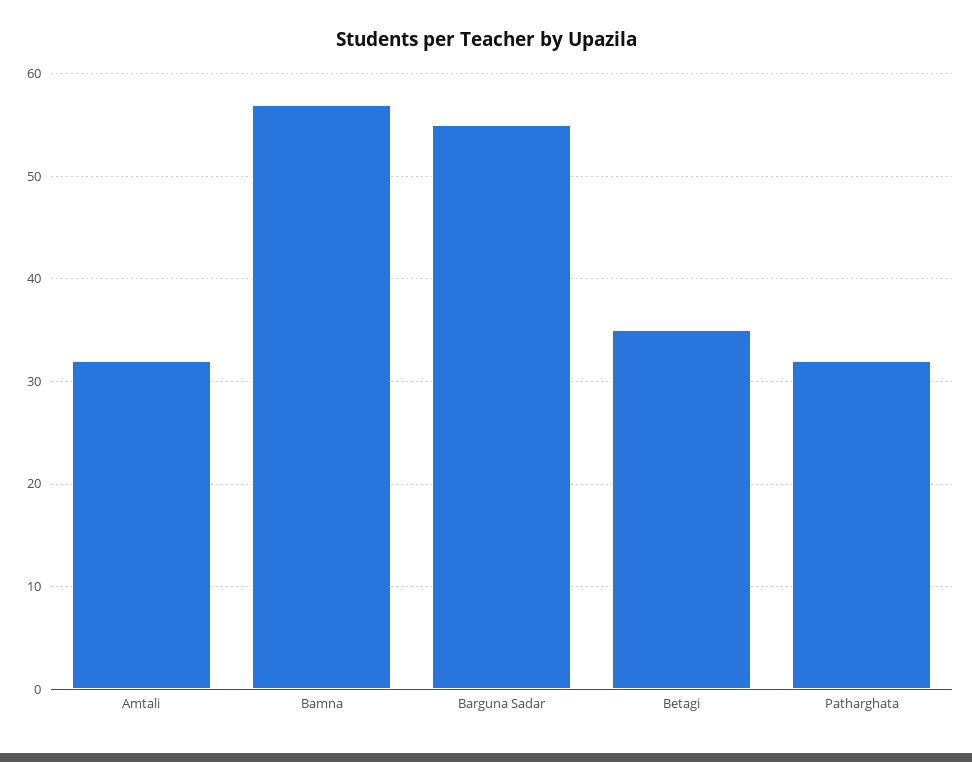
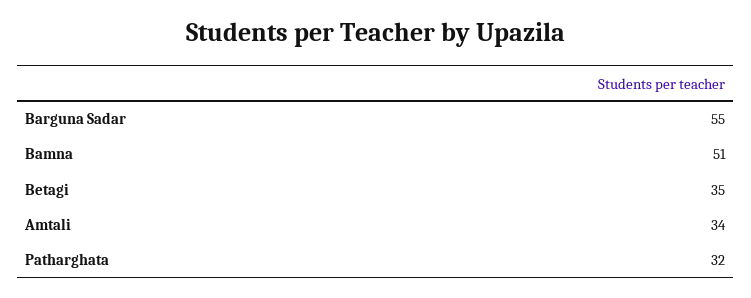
Amtali: 32 -> 34
Bamna: 57 -> 51

